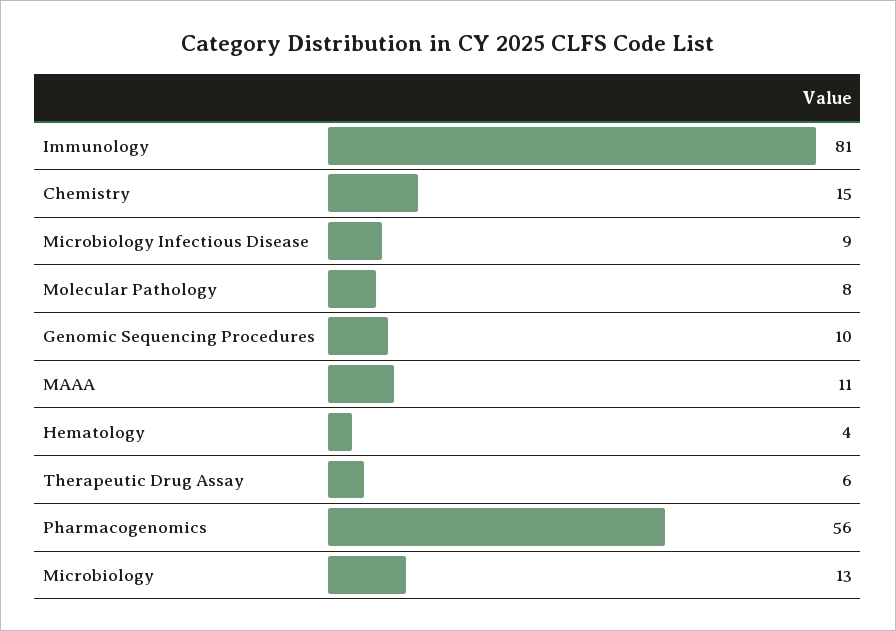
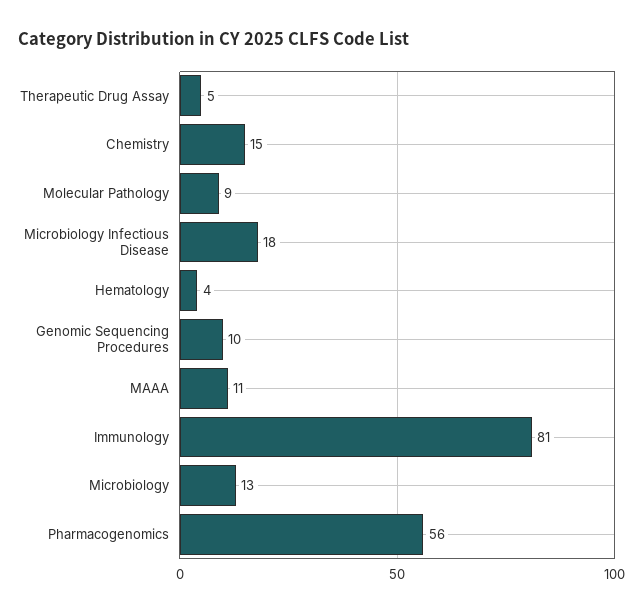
Microbiology Infectious Disease: 9 -> 18
Molecular Pathology: 8 -> 9
Therapeutic Drug Assay: 6 -> 5

